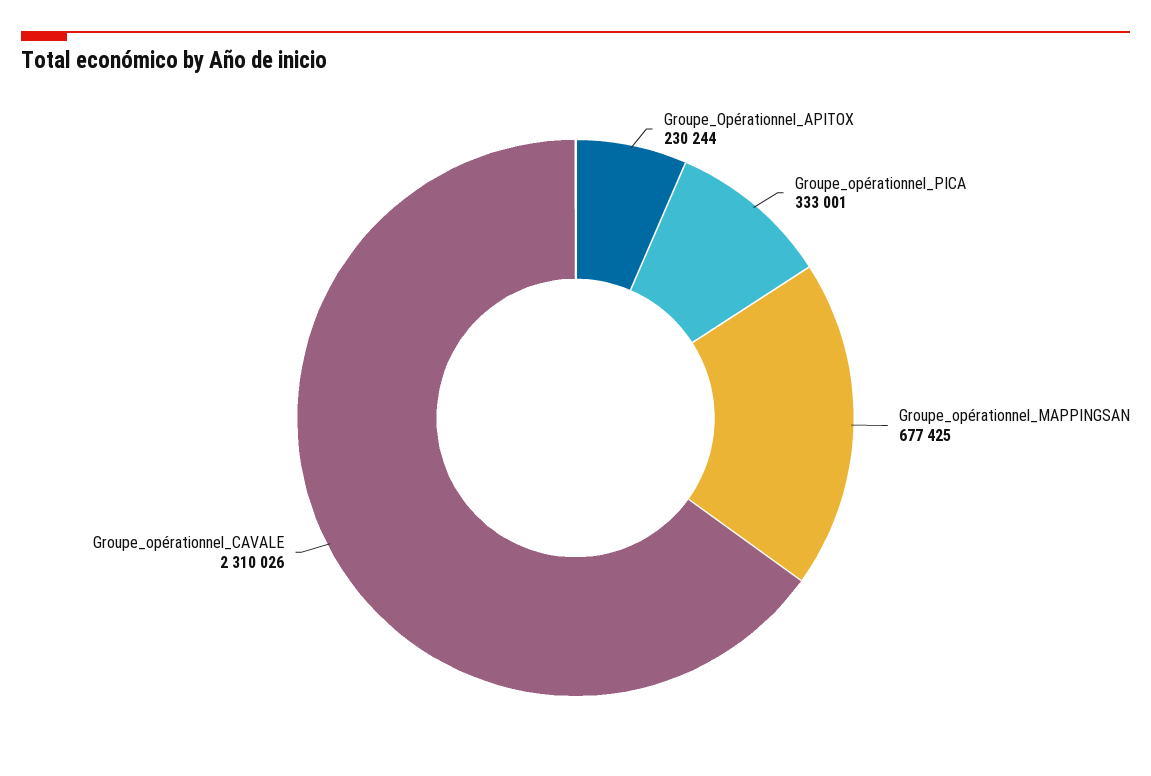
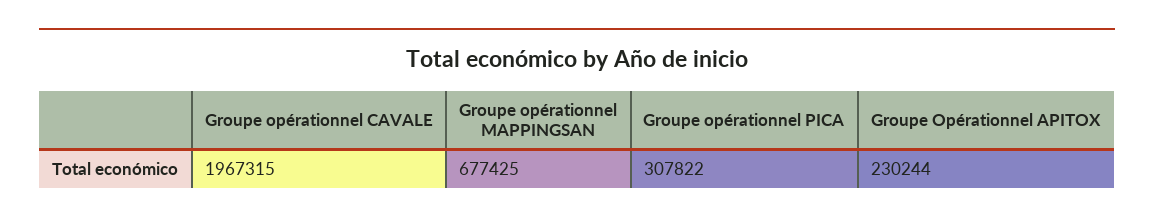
Groupe_opérationnel_PICA: 333001 -> 307822
Groupe_opérationnel_CAVALE: 2310026 -> 1967315

